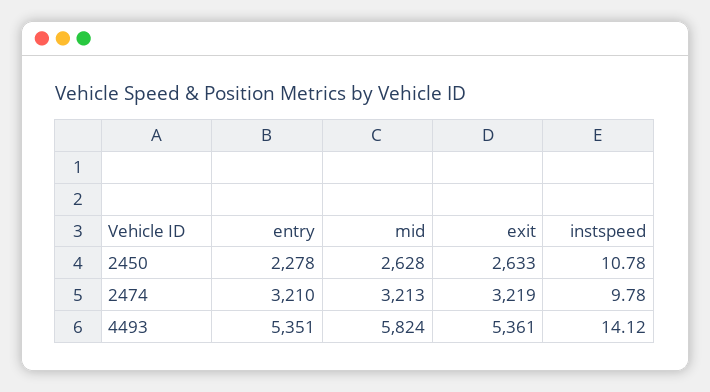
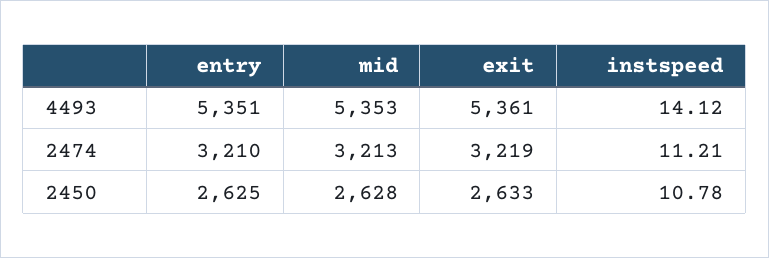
entry, 2450: 2278 -> 2625
instspeed, 2474: 9.78 -> 11.21
mid, 4493: 5824 -> 5353

